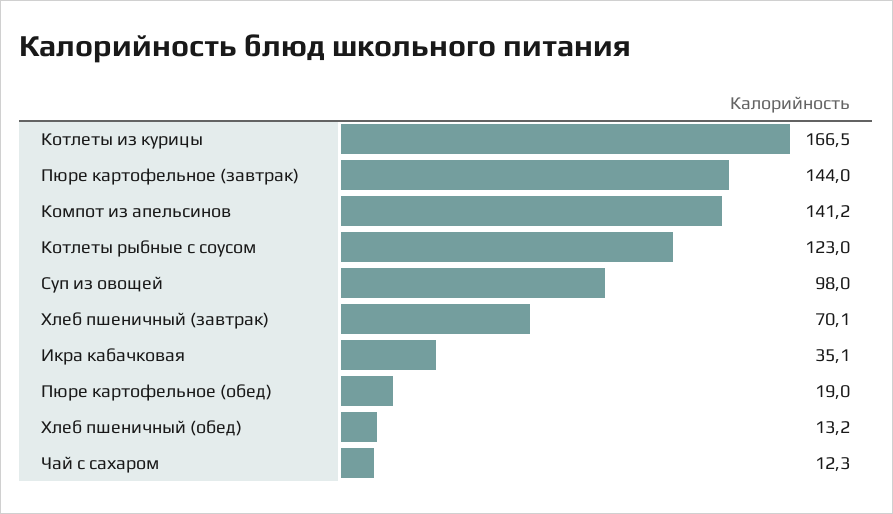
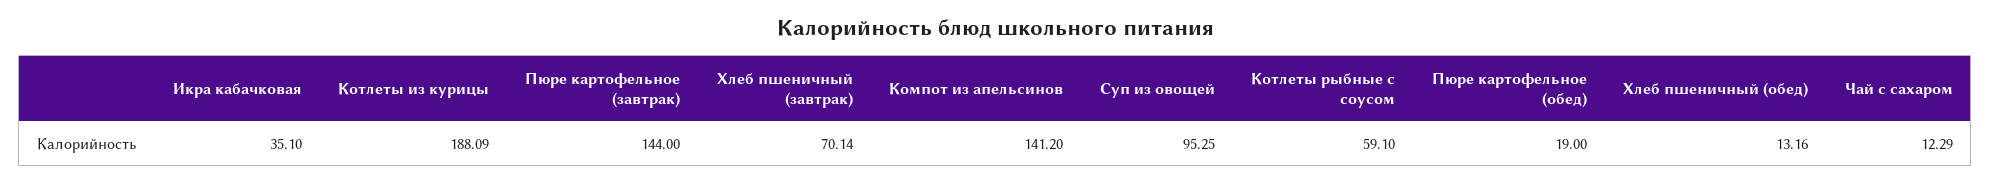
Котлеты из курицы: 166.5 -> 188.09
Котлеты рыбные с соусом: 123 -> 59.1
Суп из овощей: 98 -> 95.25

